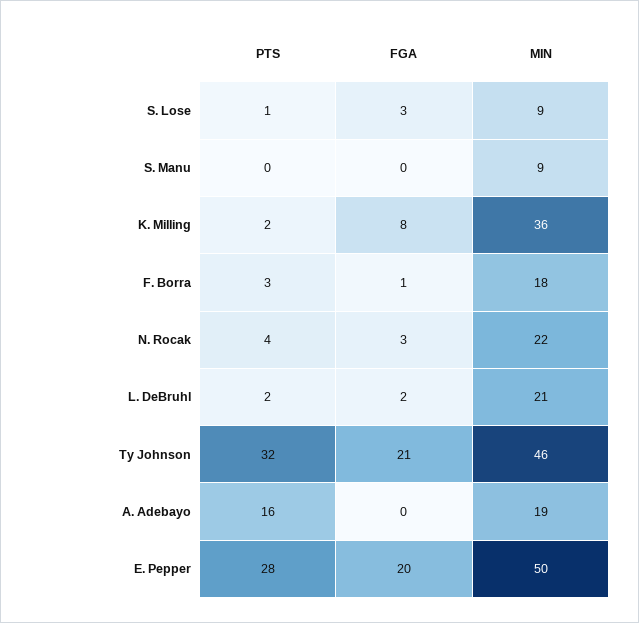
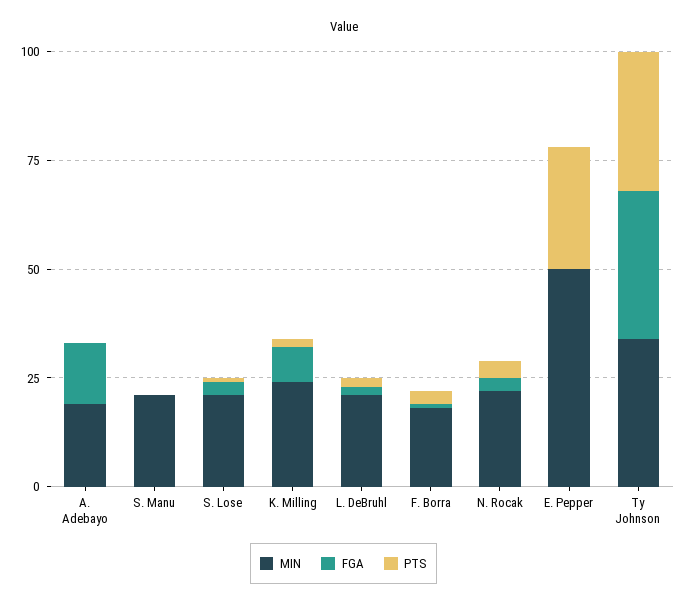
MIN, S. Lose: 9 -> 20
MIN, S. Manu: 9 -> 20
MIN, K. Milling: 36 -> 25
FGA, Ty Johnson: 21 -> 35
MIN, Ty Johnson: 46 -> 35
PTS, A. Adebayo: 16 -> 0
FGA, A. Adebayo: 0 -> 15
FGA, E. Pepper: 20 -> 0

